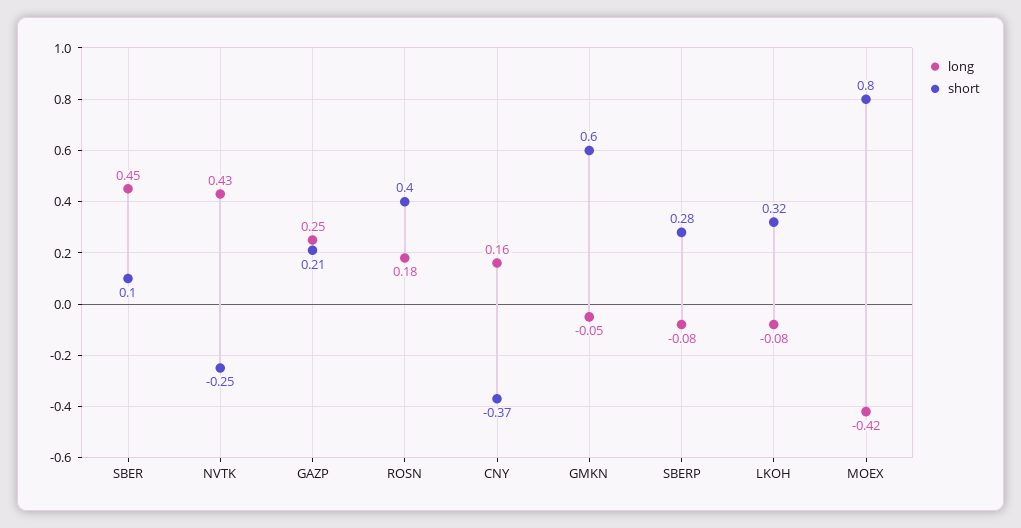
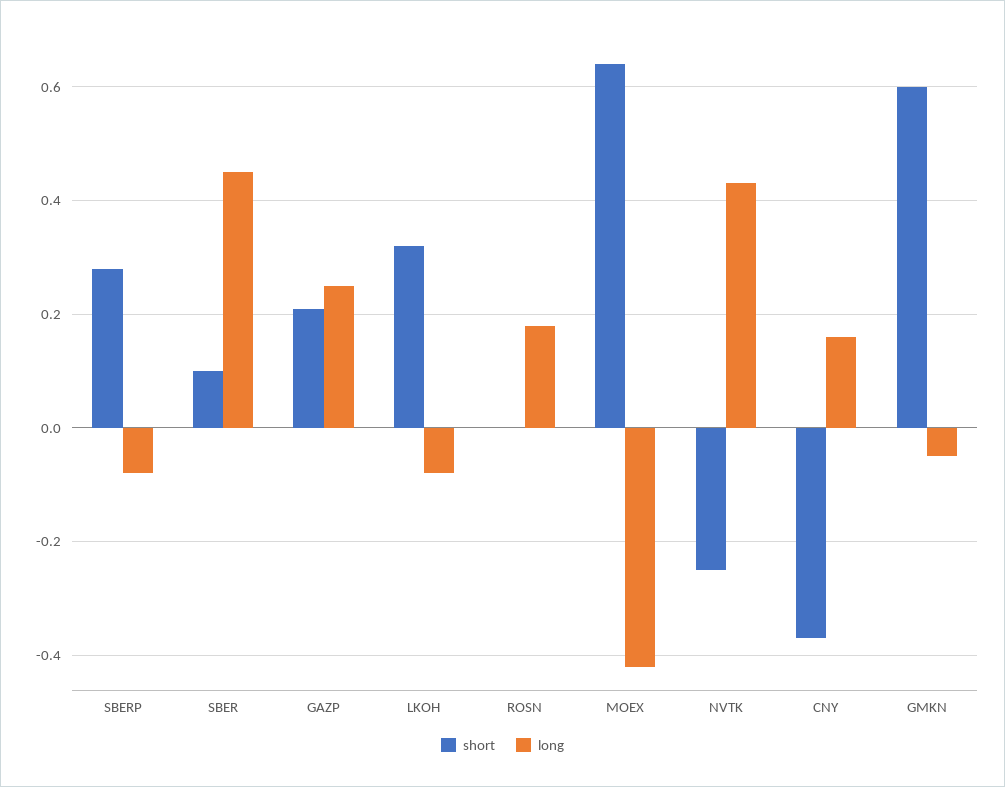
short, ROSN: 0.4 -> 0
short, MOEX: 0.8 -> 0.65

